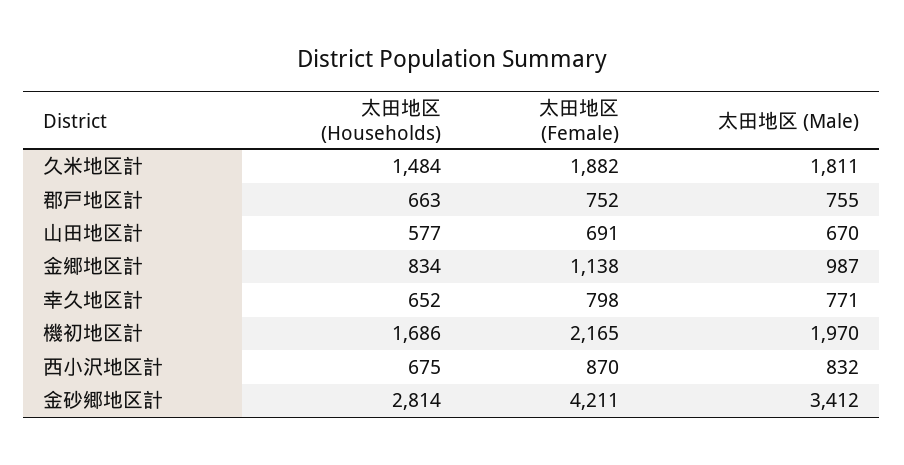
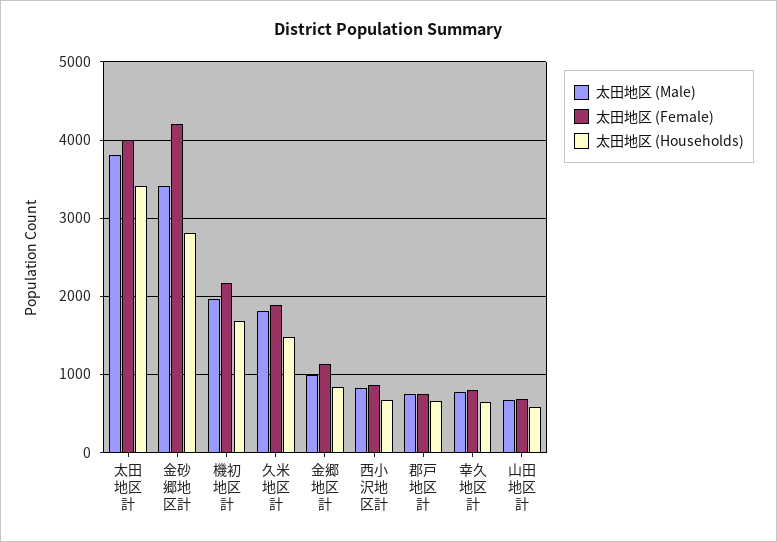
太田地区 (Male), 太田地区計: none -> 3800
太田地区 (Female), 太田地区計: none -> 4000
太田地区 (Households), 太田地区計: none -> 3400

